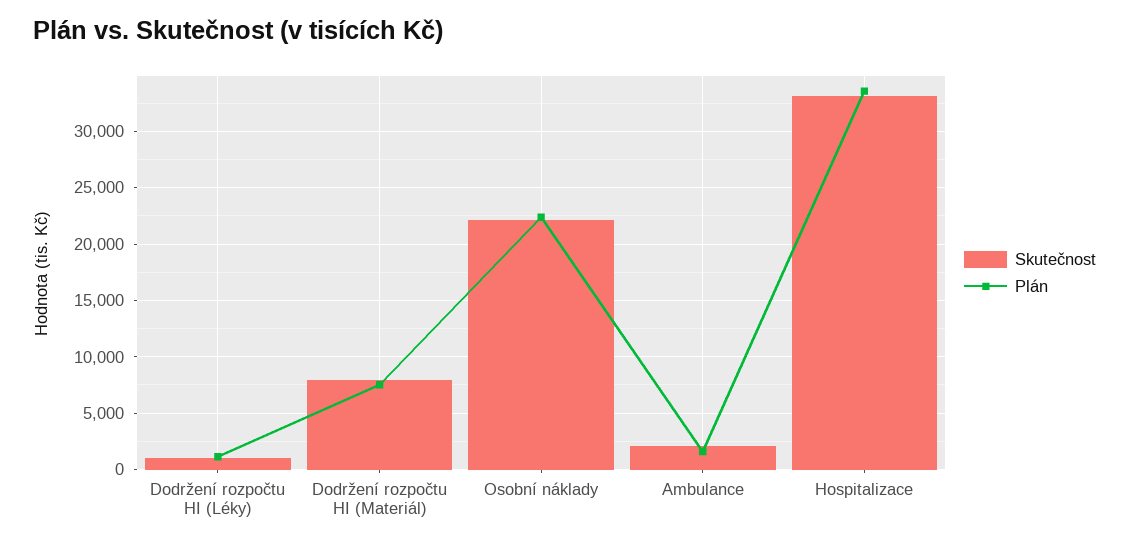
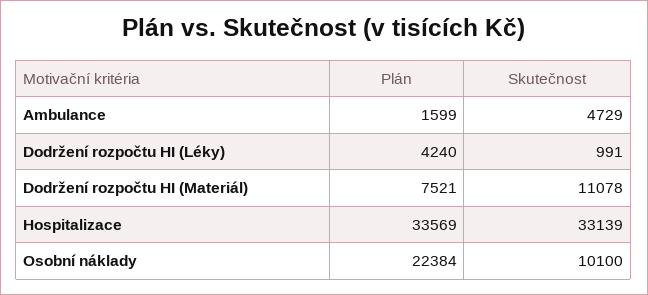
Plán, Dodržení rozpočtu HI (Léky): 1000 -> 4240
Skutečnost, Dodržení rozpočtu HI (Materiál): 8000 -> 11078
Skutečnost, Osobní náklady: 22000 -> 10100
Skutečnost, Ambulance: 2000 -> 4729

